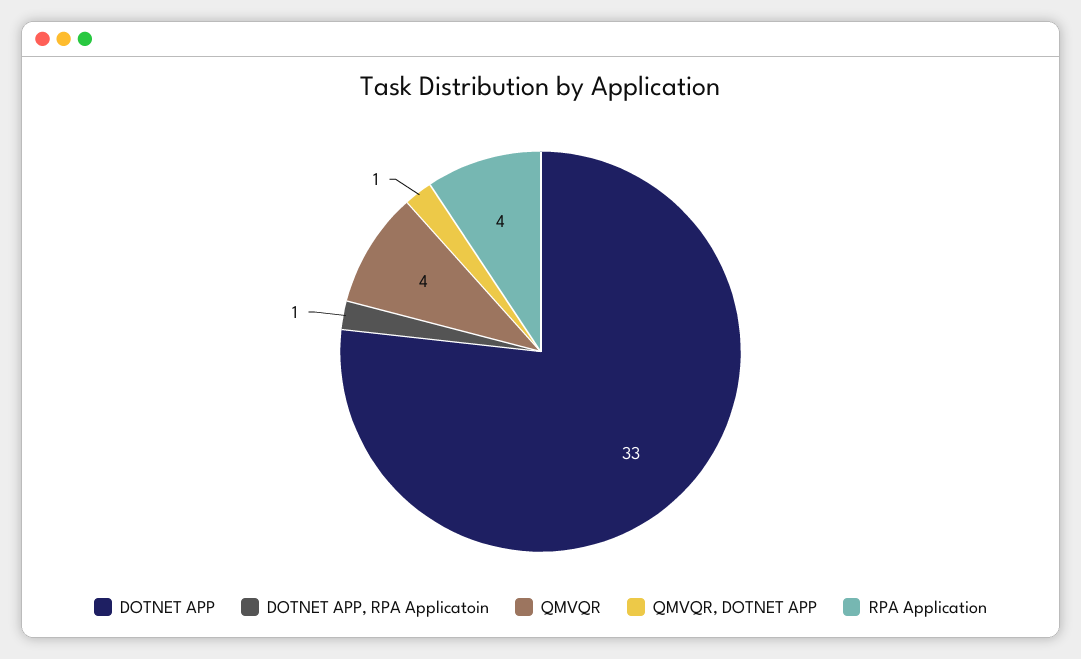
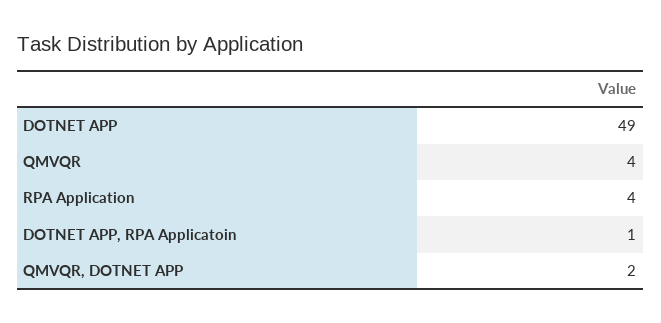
DOTNET APP: 33 -> 49
QMVQR, DOTNET APP: 1 -> 2

